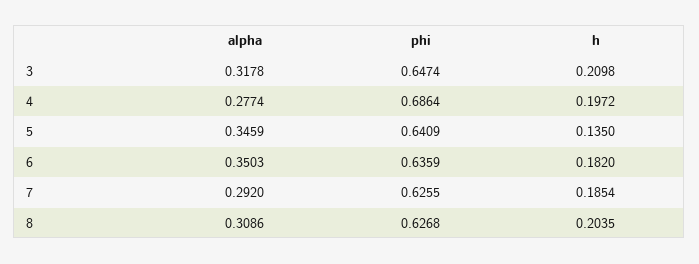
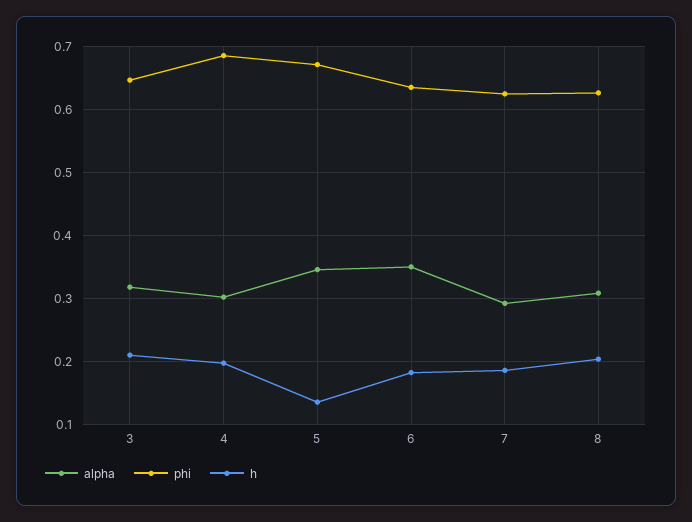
alpha, 4: 0.2774 -> 0.3
phi, 5: 0.6409 -> 0.67

